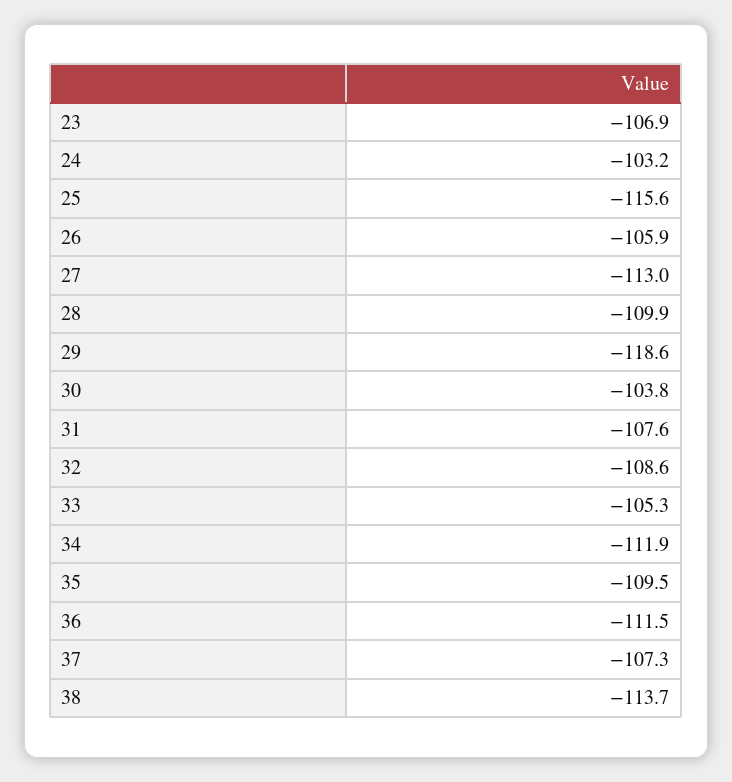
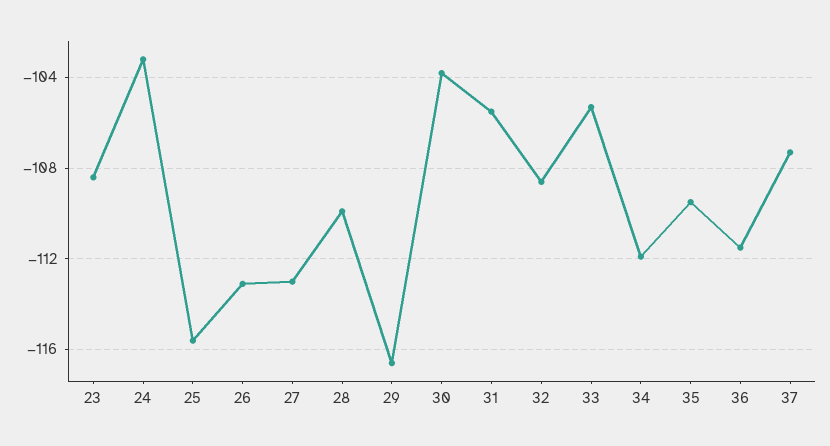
23: -106.9 -> -108.5
26: -105.9 -> -113
29: -118.6 -> -116.5
31: -107.6 -> -105.5
38: -113.7 -> none

